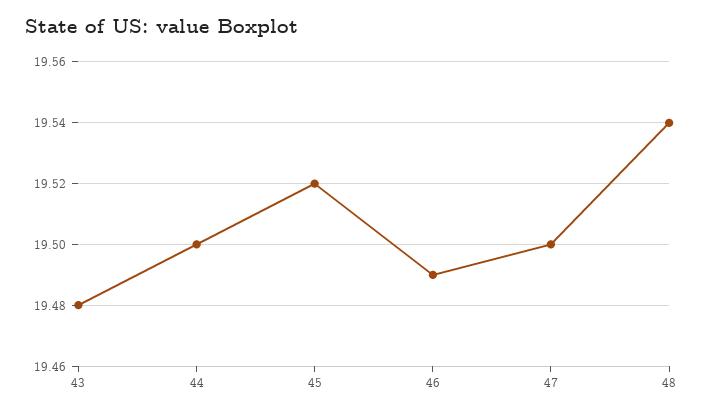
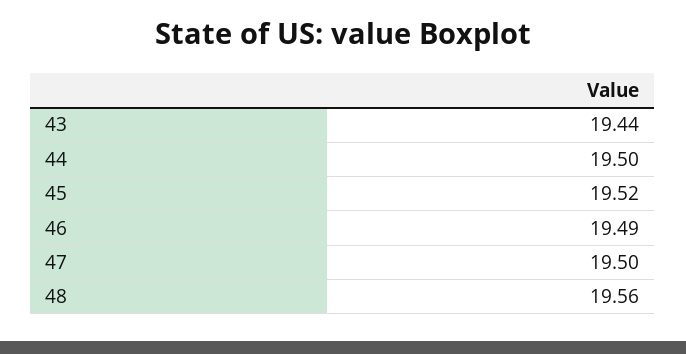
43: 19.48 -> 19.44
48: 19.54 -> 19.56

